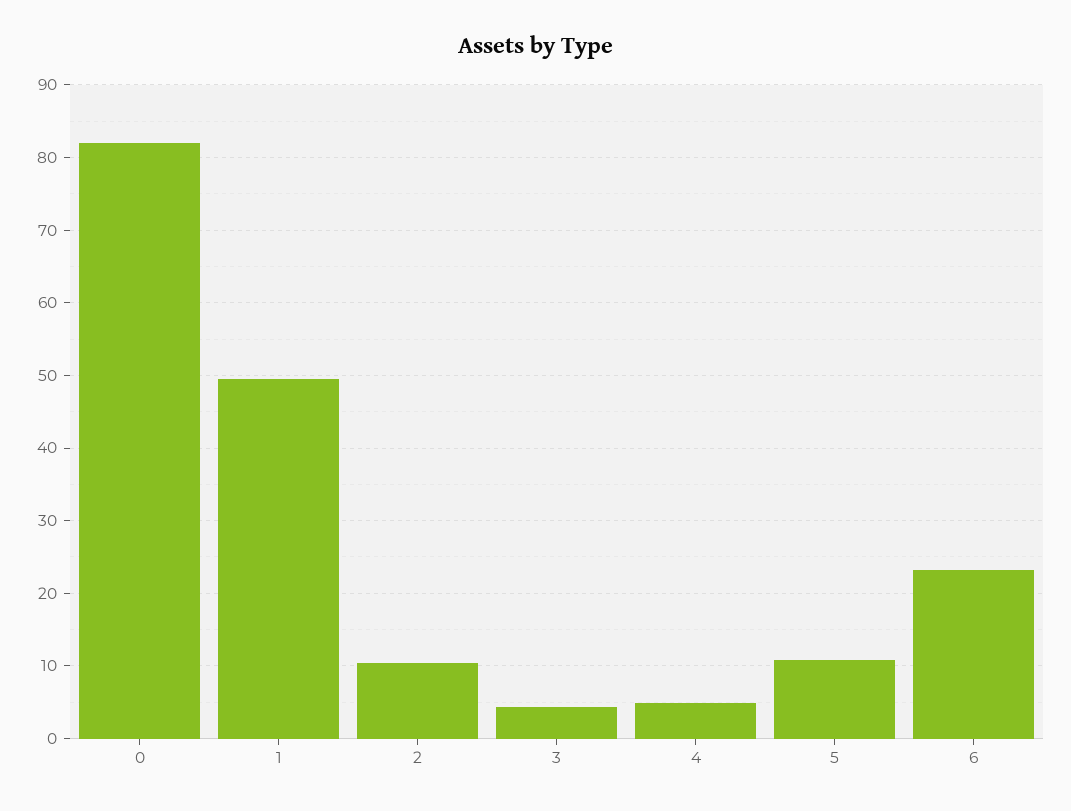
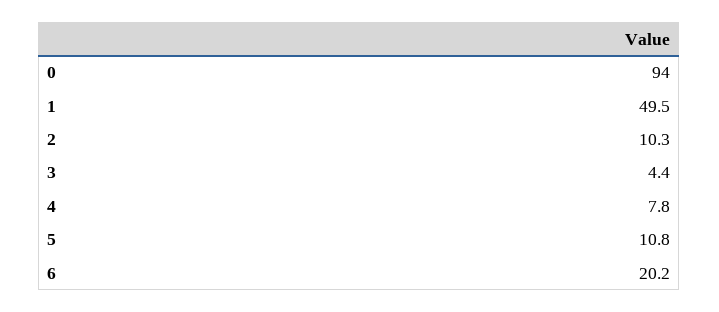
0: 82 -> 94
4: 5 -> 7.8
6: 23 -> 20.2

